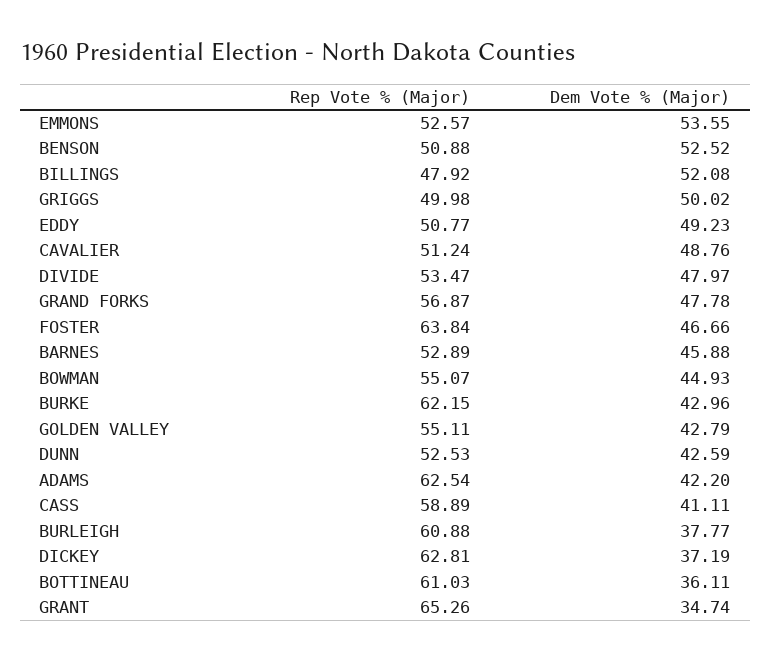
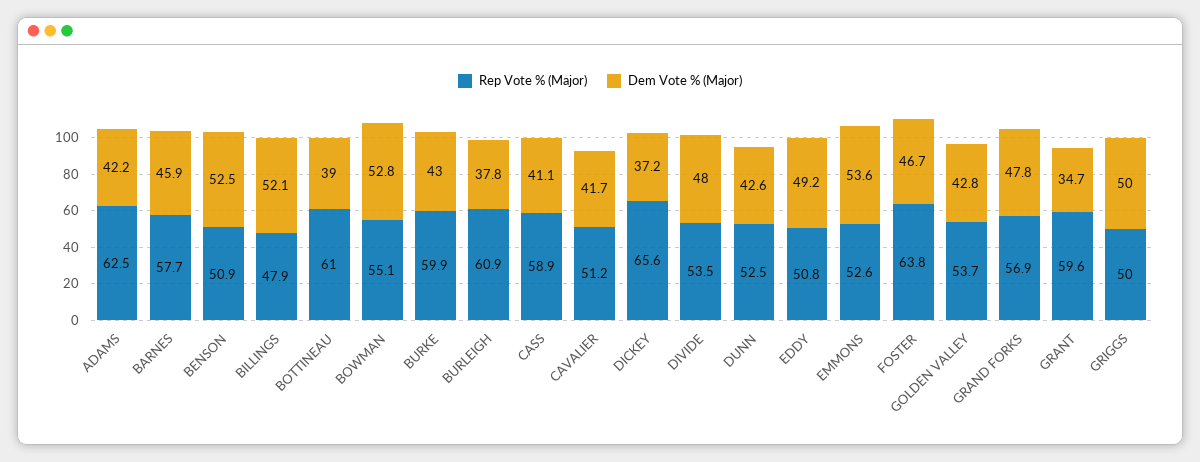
Dem Vote % (Major), CAVALIER: 48.76 -> 41.7
Rep Vote % (Major), BARNES: 52.89 -> 57.7
Dem Vote % (Major), BOWMAN: 44.93 -> 52.8
Rep Vote % (Major), BURKE: 62.15 -> 59.9
Rep Vote % (Major), GOLDEN VALLEY: 55.11 -> 53.7
Rep Vote % (Major), DICKEY: 62.81 -> 65.6
Dem Vote % (Major), BOTTINEAU: 36.11 -> 39
Rep Vote % (Major), GRANT: 65.26 -> 59.6

